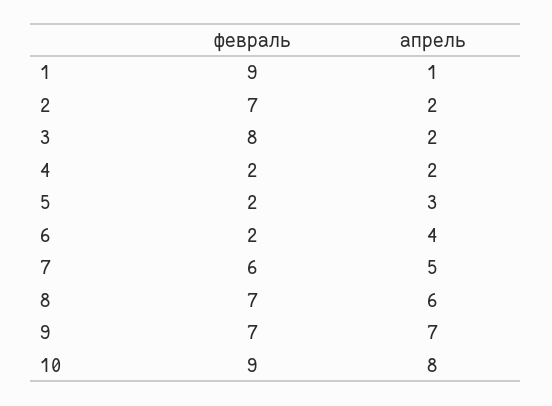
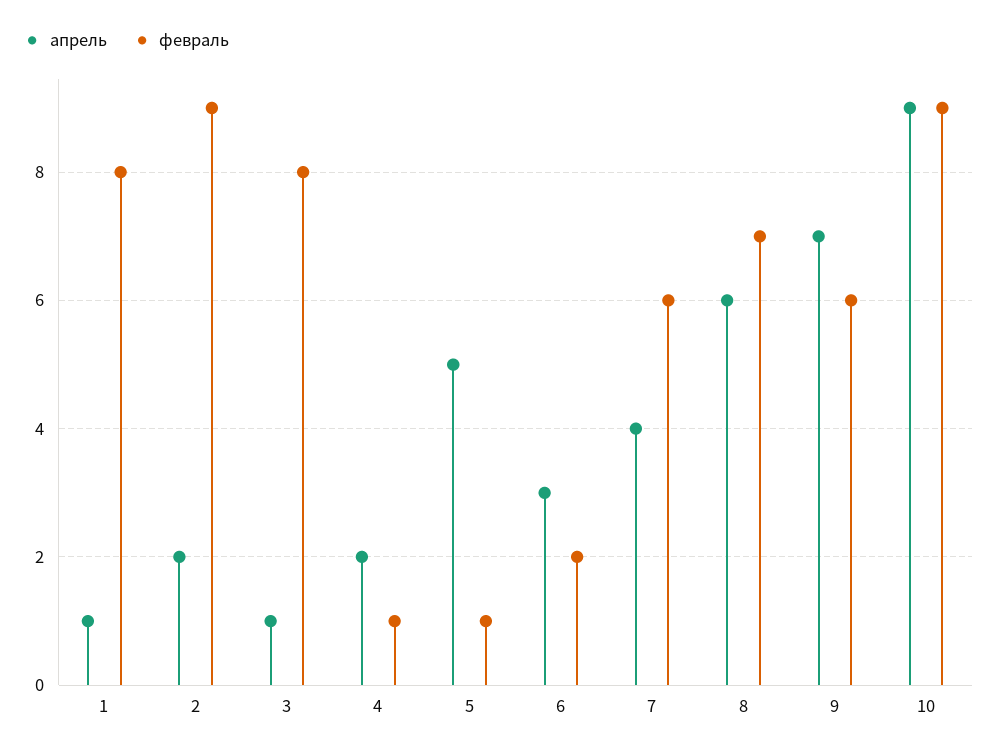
февраль, 1: 9 -> 8
февраль, 2: 7 -> 9
апрель, 3: 2 -> 1
февраль, 4: 2 -> 1
февраль, 5: 2 -> 1
апрель, 5: 3 -> 5
апрель, 6: 4 -> 3
апрель, 7: 5 -> 4
февраль, 9: 7 -> 6
апрель, 10: 8 -> 9

